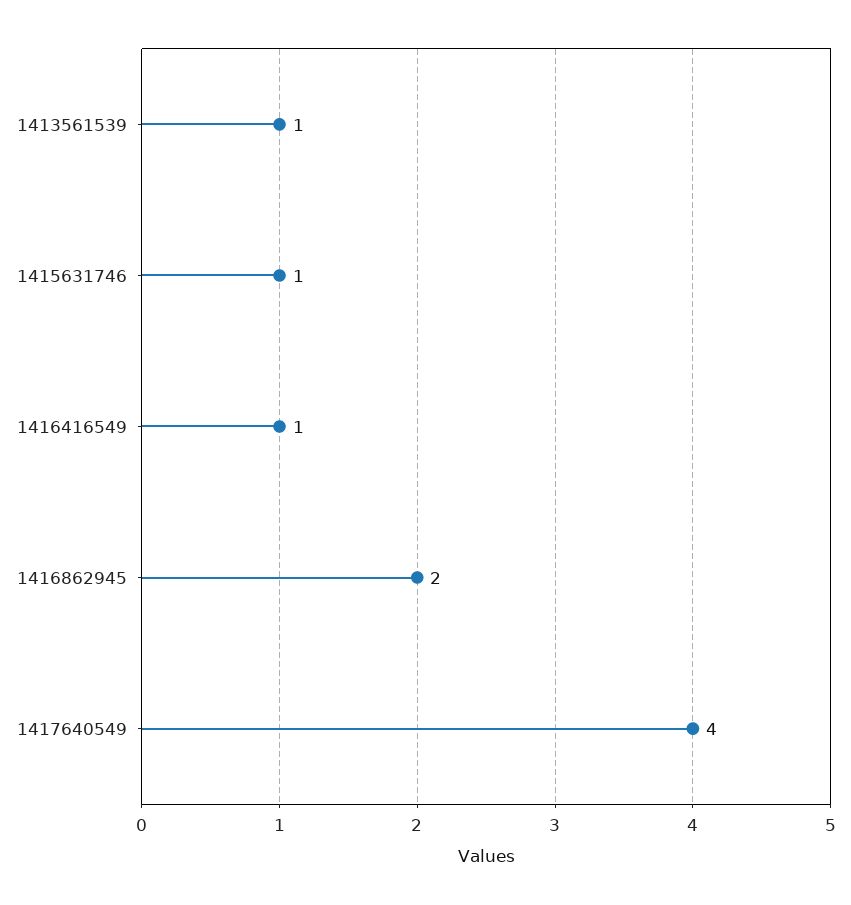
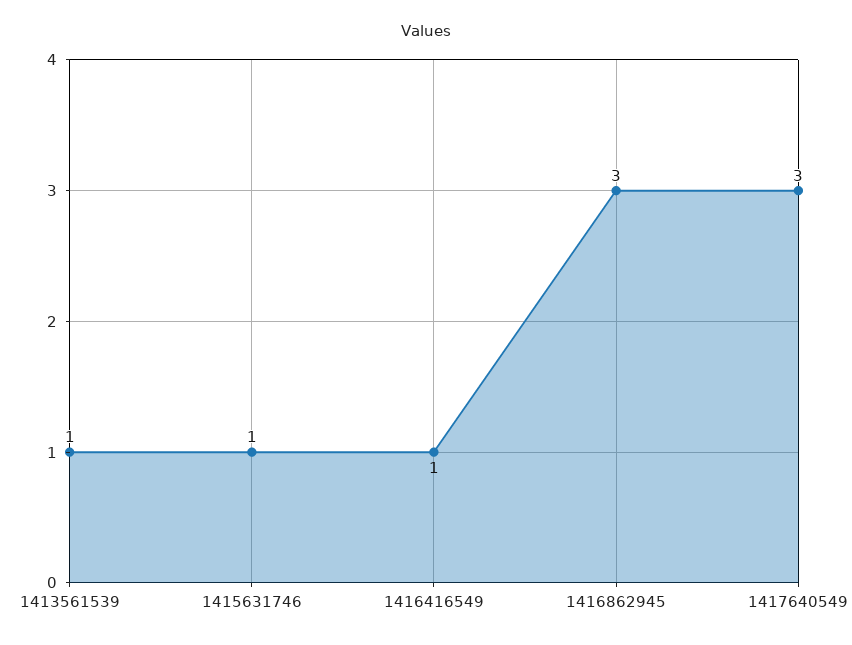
1416862945: 2 -> 3
1417640549: 4 -> 3

